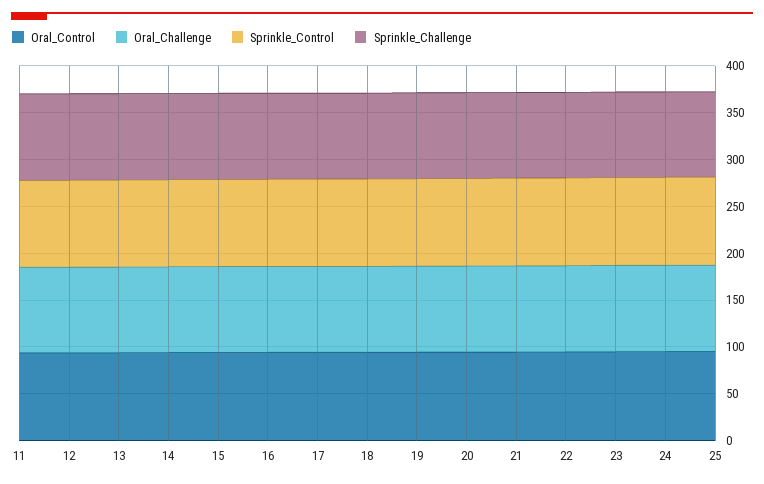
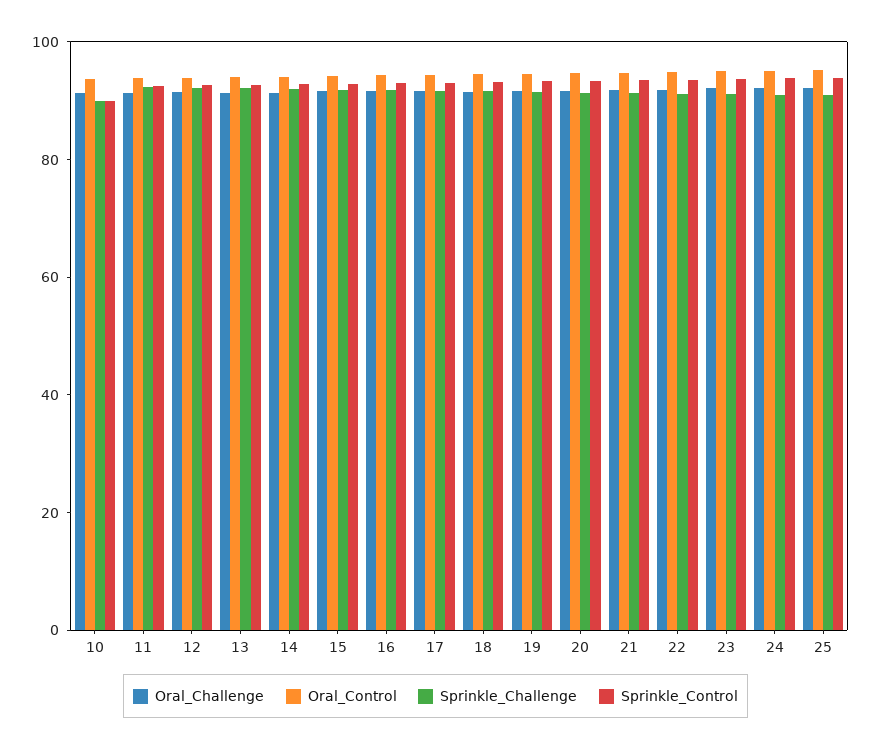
Oral_Challenge, 10: none -> 90
Oral_Control, 10: none -> 95
Sprinkle_Challenge, 10: none -> 90
Sprinkle_Control, 10: none -> 90

